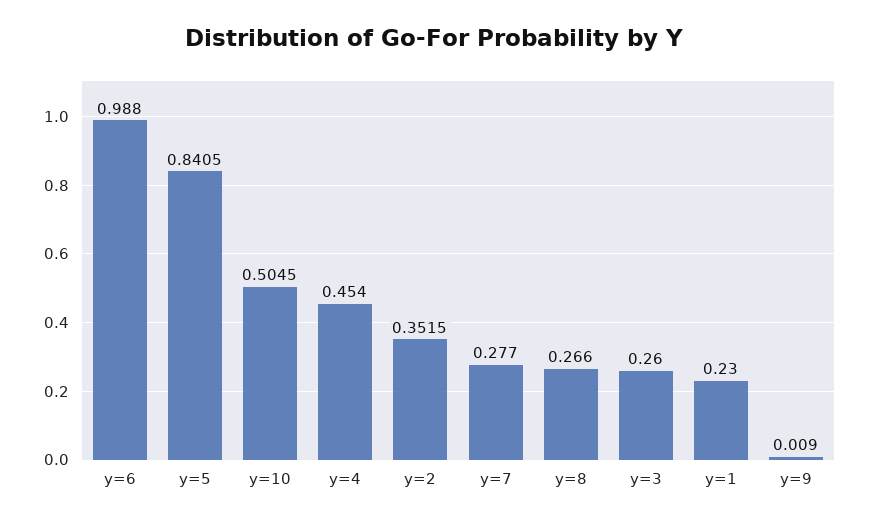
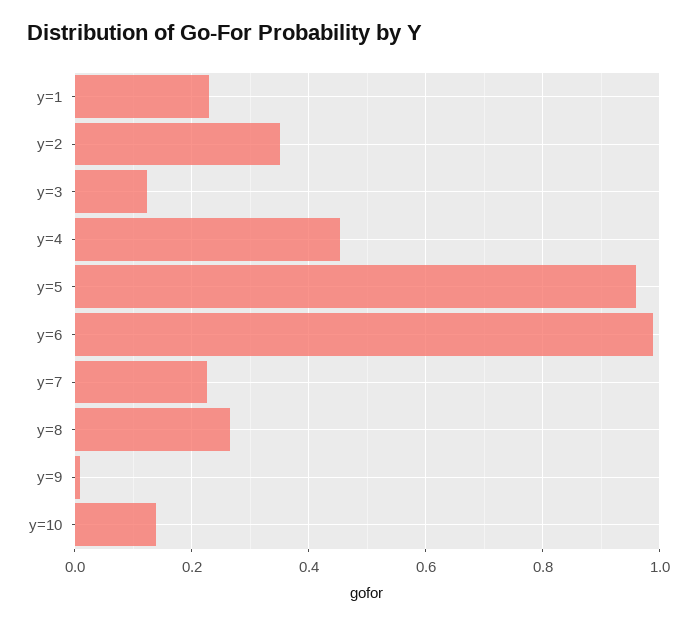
y=5: 0.8405 -> 0.96
y=10: 0.5045 -> 0.14
y=7: 0.277 -> 0.22
y=3: 0.26 -> 0.12

